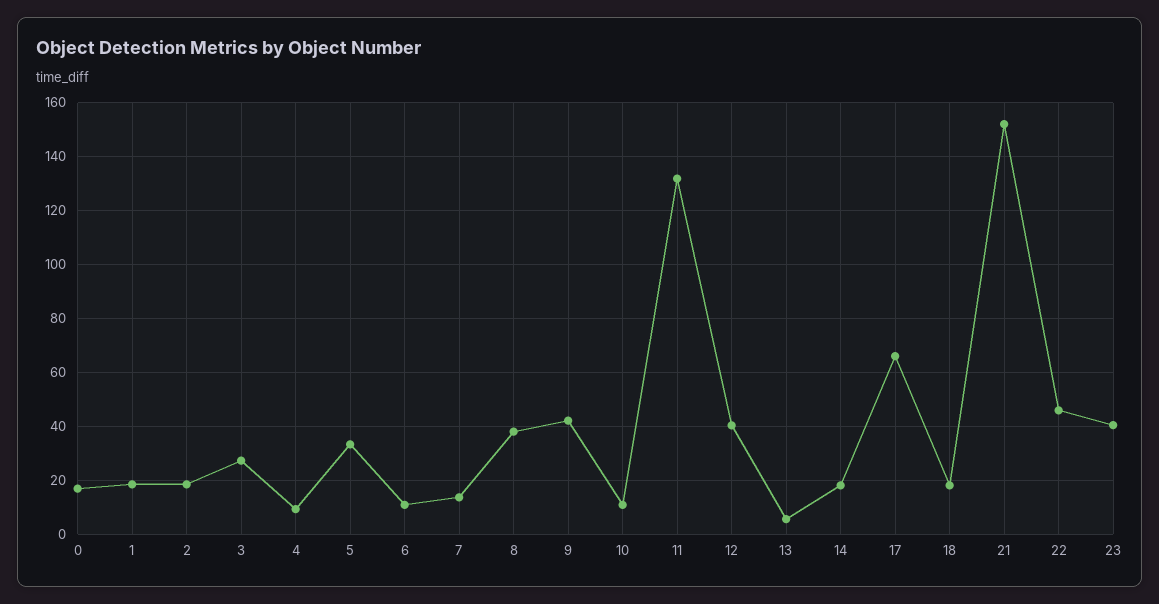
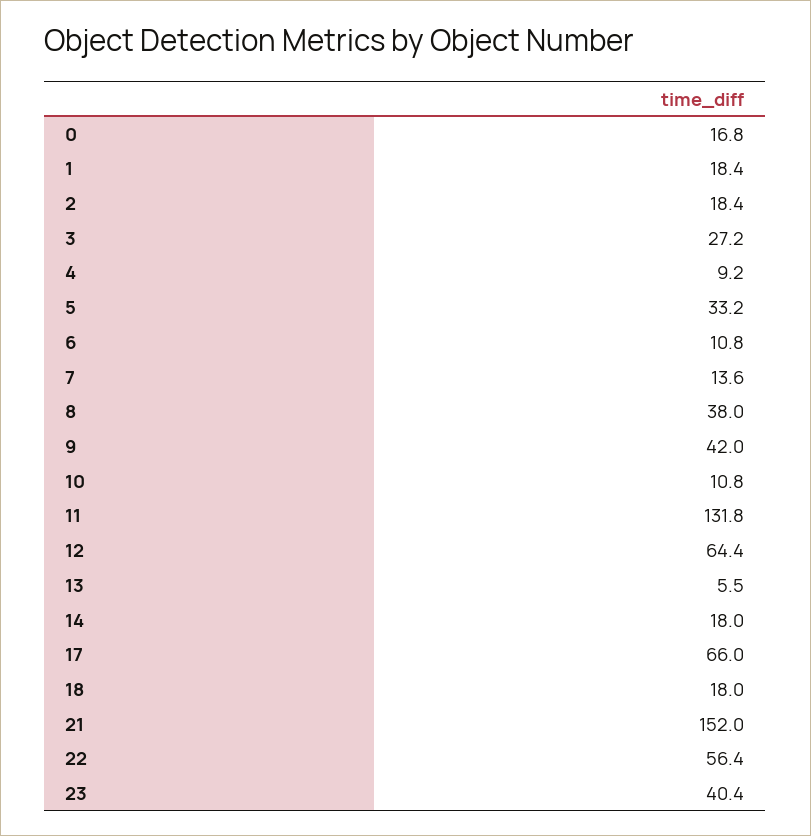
12: 40 -> 64.4
22: 45 -> 56.4

